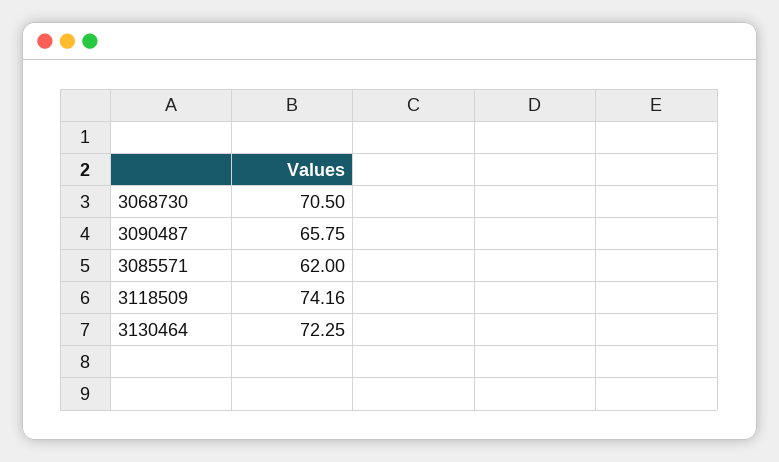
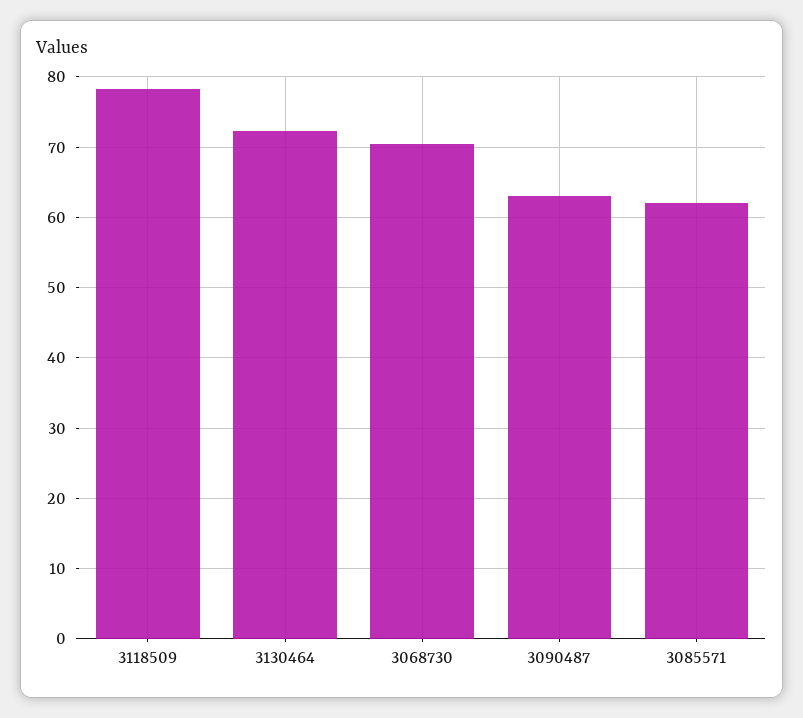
3090487: 65.75 -> 63
3118509: 74.16 -> 78

